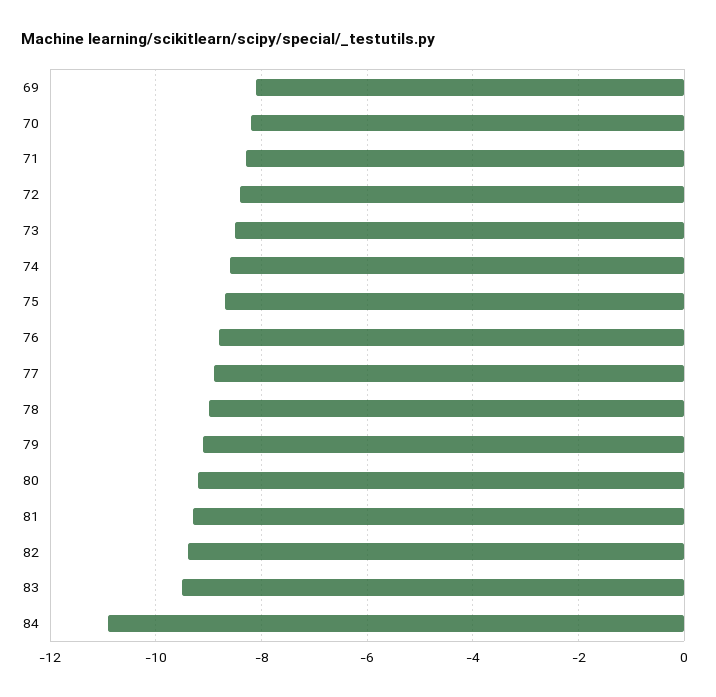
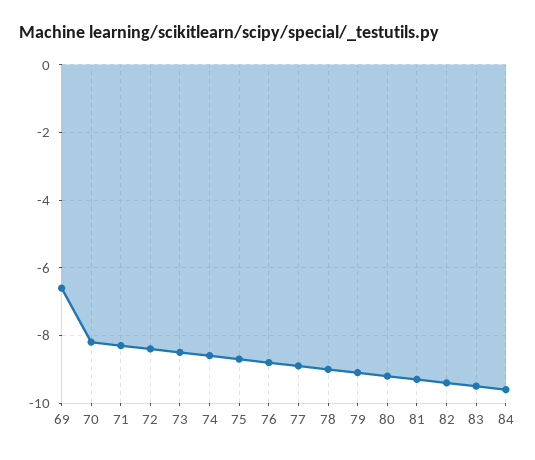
69: -8 -> -6.5
84: -11 -> -9.5

